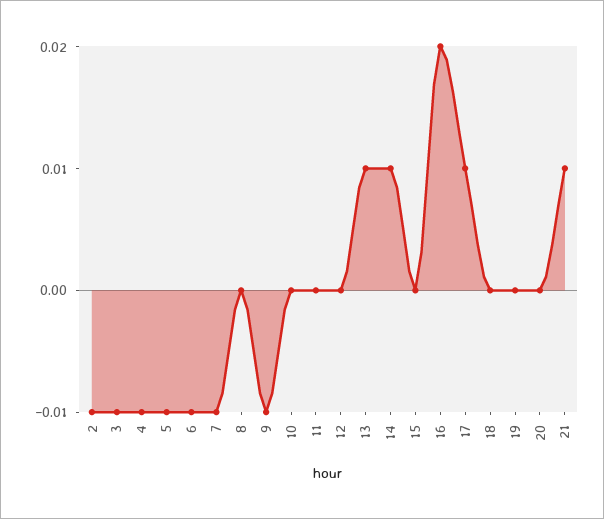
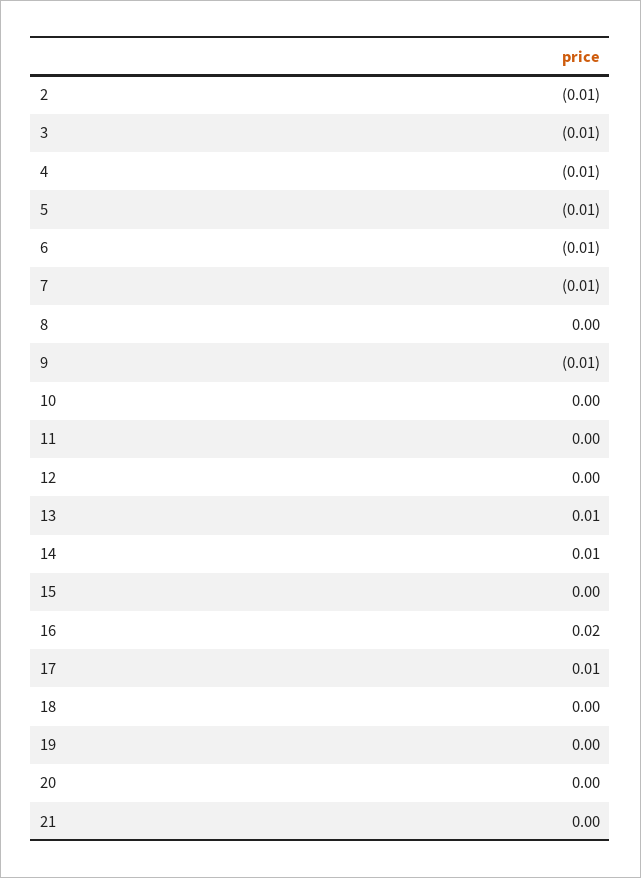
21: 0.01 -> 0

